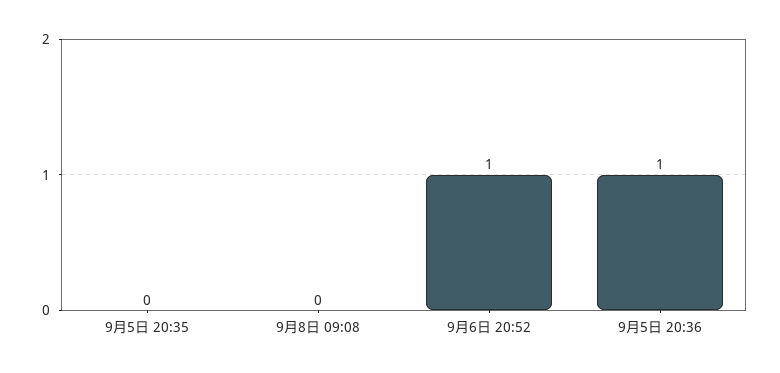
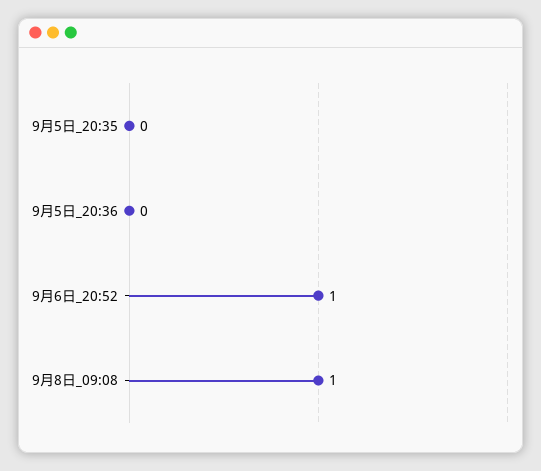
9月8日 09:08: 0 -> 1
9月5日 20:36: 1 -> 0

